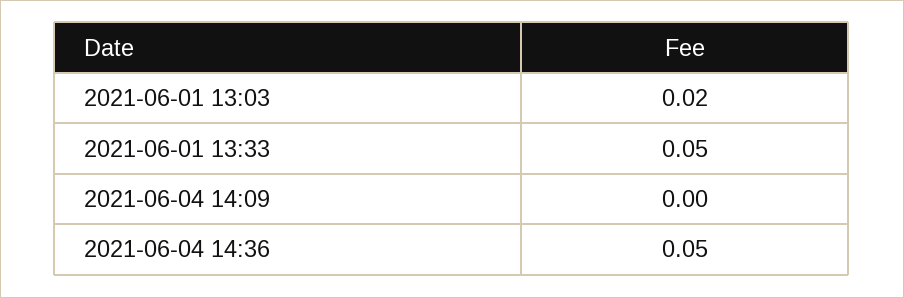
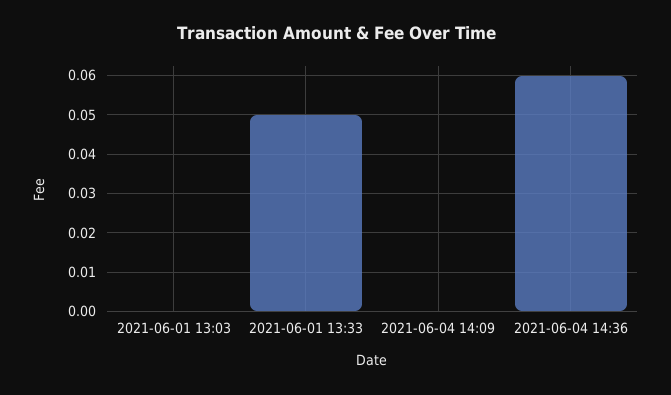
2021-06-01 13:03: 0.02 -> 0
2021-06-04 14:36: 0.05 -> 0.06

